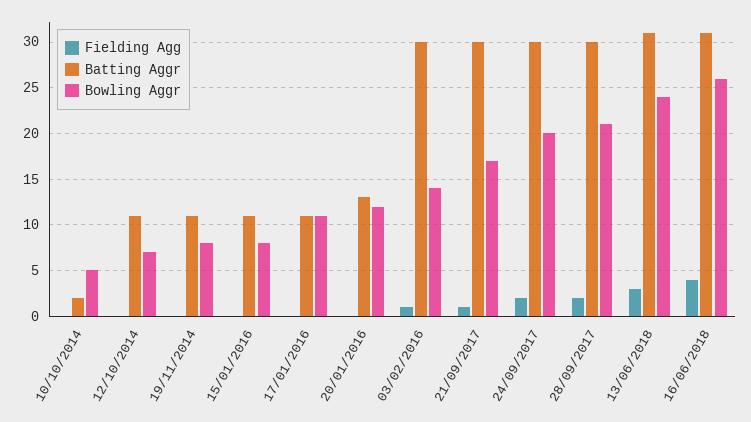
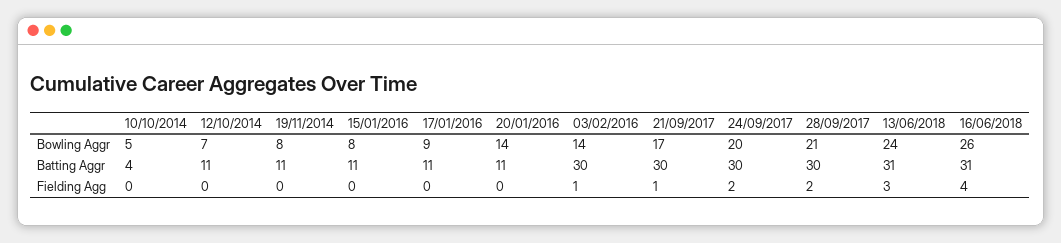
Batting Aggr, 10/10/2014: 2 -> 4
Bowling Aggr, 17/01/2016: 11 -> 9
Batting Aggr, 20/01/2016: 13 -> 11
Bowling Aggr, 20/01/2016: 12 -> 14

